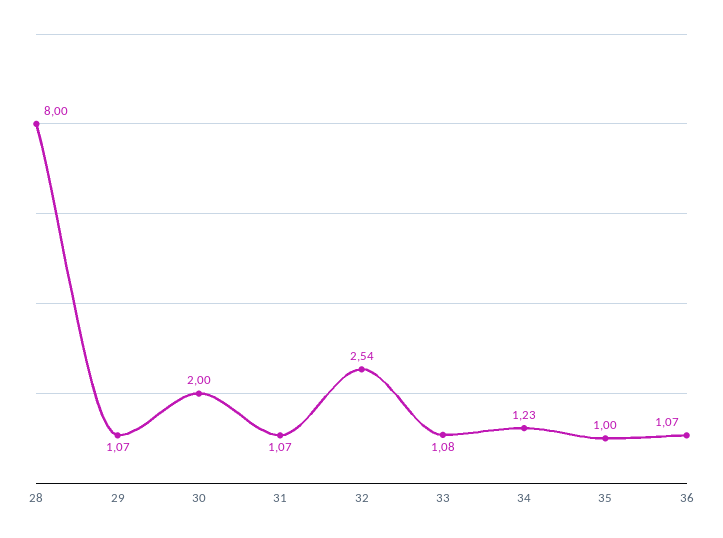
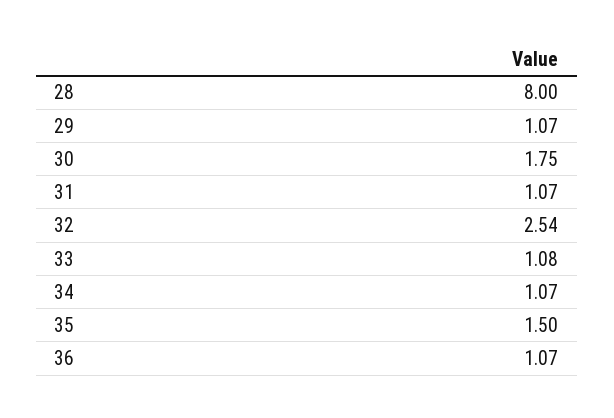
30: 2 -> 1.75
34: 1.23 -> 1.07
35: 1 -> 1.5

